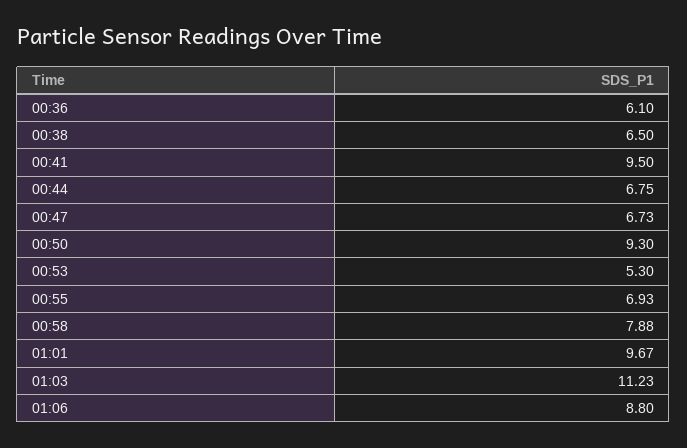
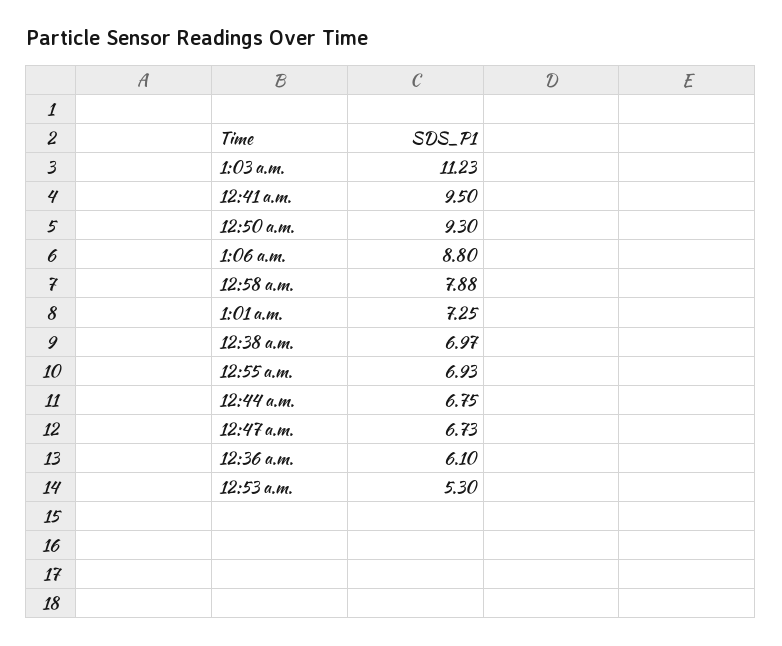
00:38: 6.5 -> 6.97
01:01: 9.67 -> 7.25

